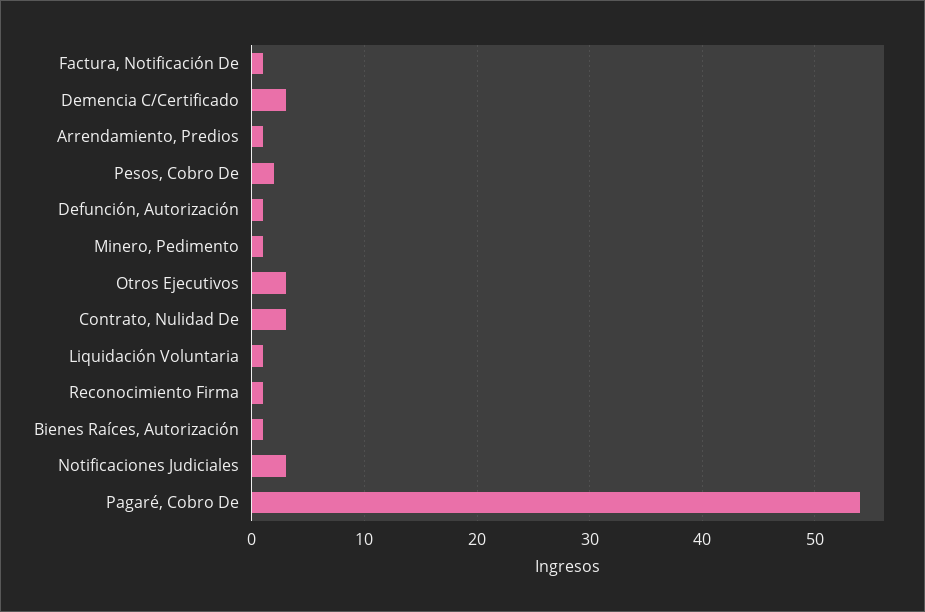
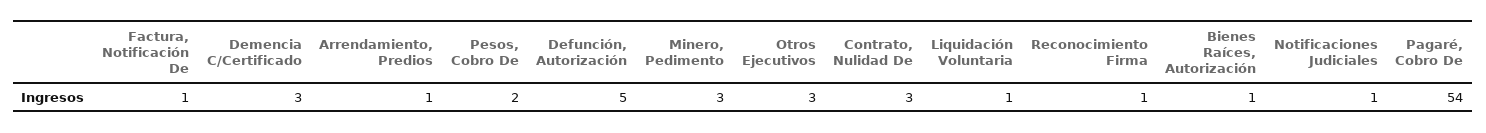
Defunción, Autorización: 1 -> 5
Minero, Pedimento: 1 -> 3
Notificaciones Judiciales: 3 -> 1

